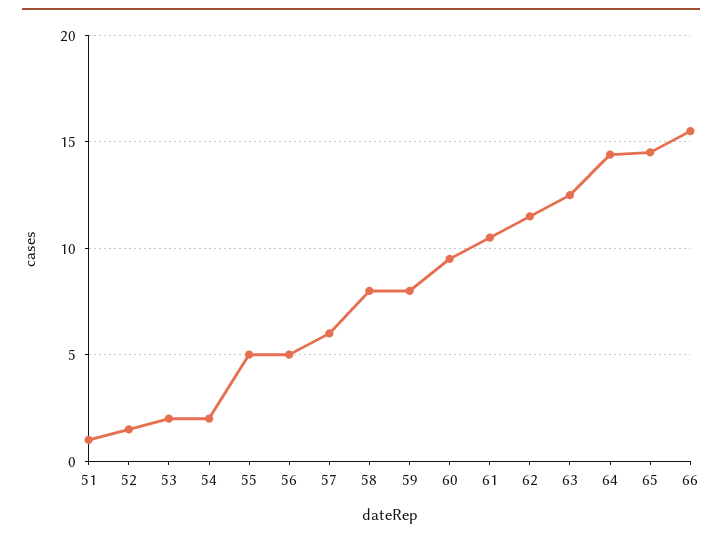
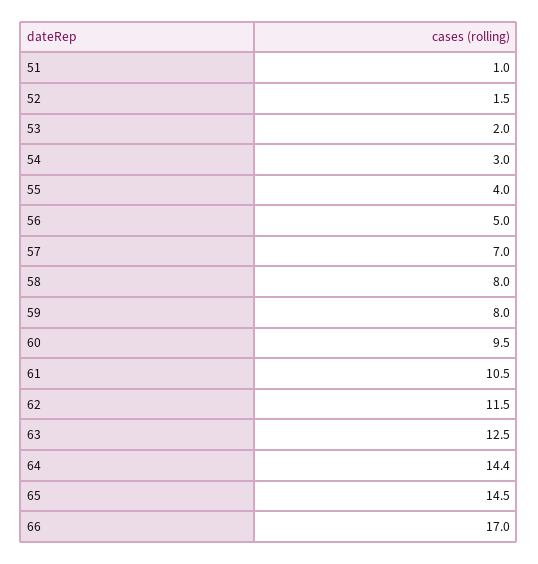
54: 2 -> 3
55: 5 -> 4
57: 6 -> 7
66: 15.5 -> 17

